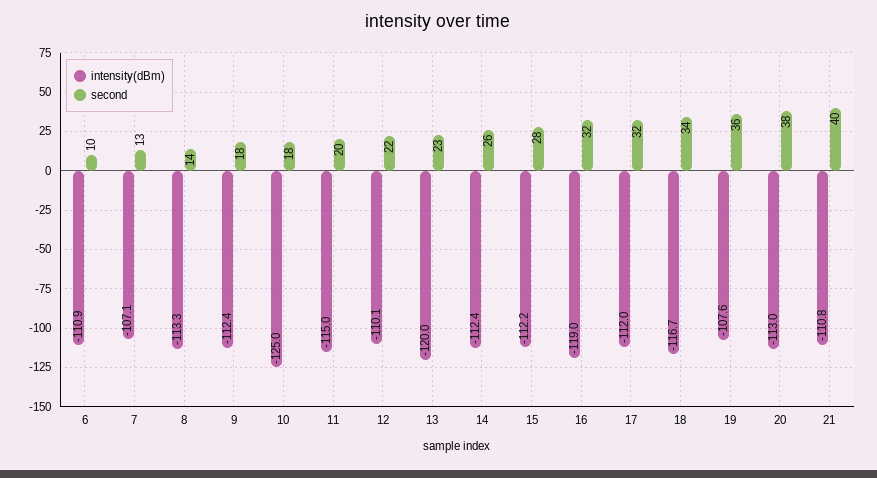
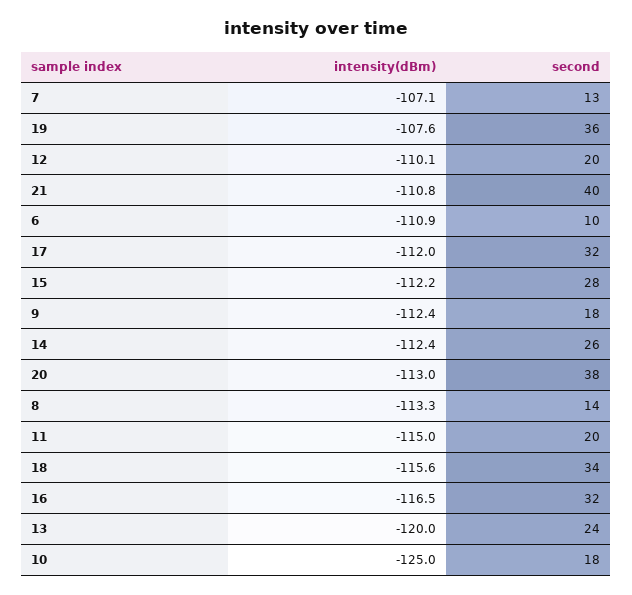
second, 12: 22 -> 20
second, 13: 23 -> 24
intensity(dBm), 16: -119 -> -116.5
intensity(dBm), 18: -116.7 -> -115.6

